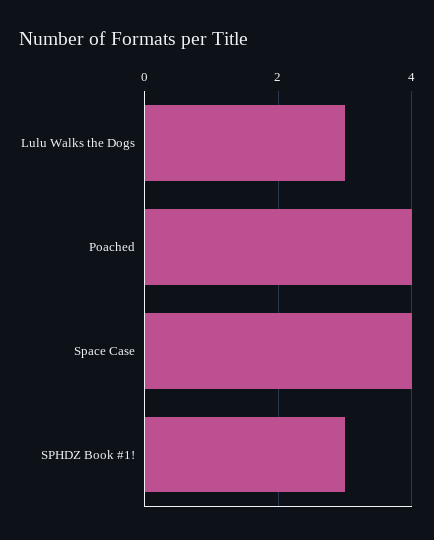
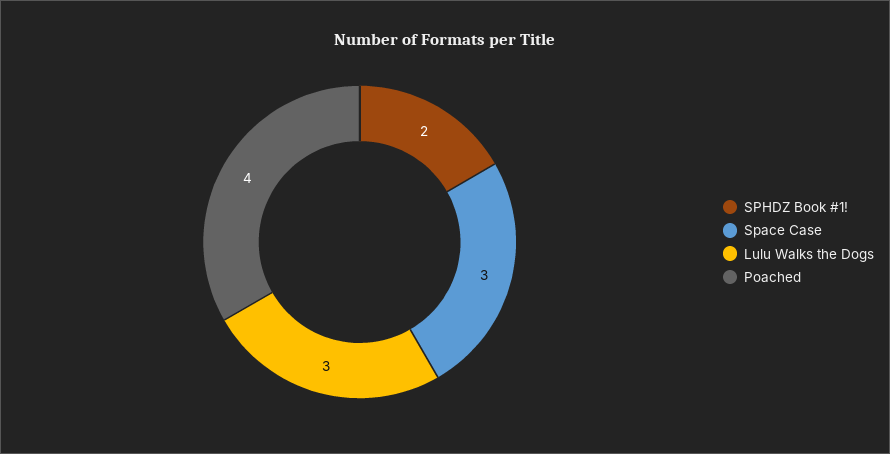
Space Case: 4 -> 3
SPHDZ Book #1!: 3 -> 2

